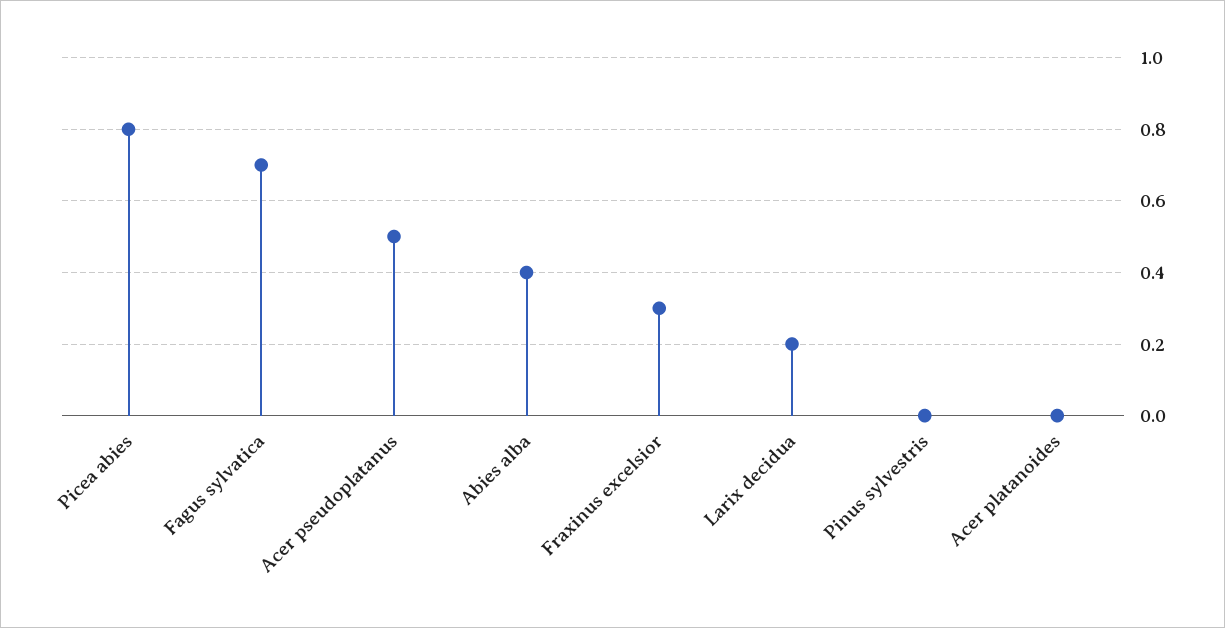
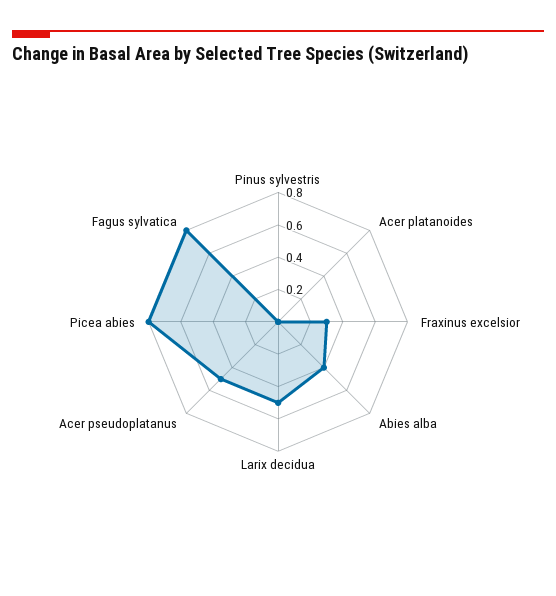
Fagus sylvatica: 0.7 -> 0.8
Larix decidua: 0.2 -> 0.5

